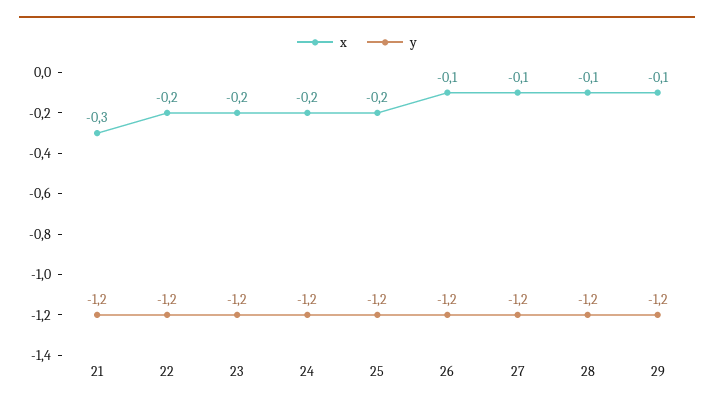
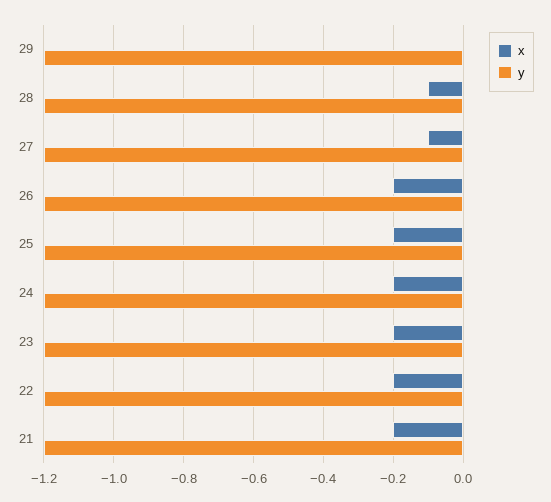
x, 21: -0.3 -> -0.2
x, 26: -0.1 -> -0.2
x, 29: -0.1 -> 0

